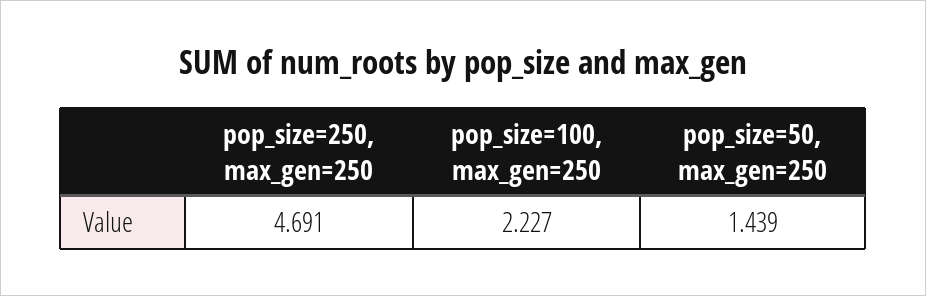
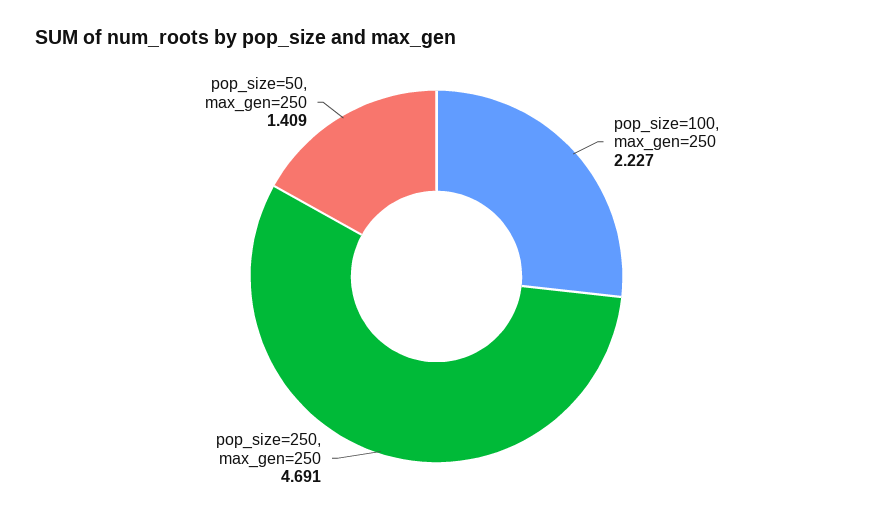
pop_size=50, max_gen=250: 1.439 -> 1.409

